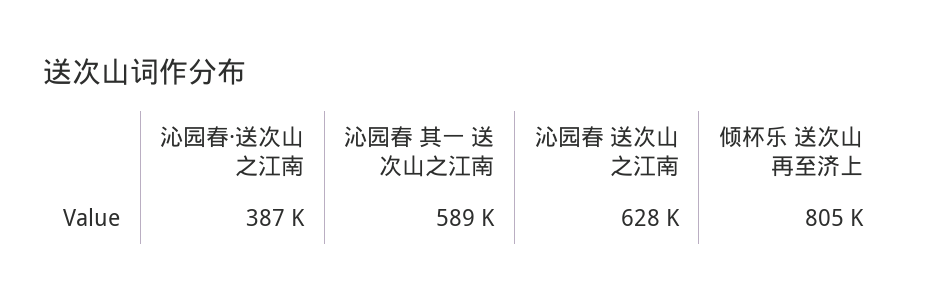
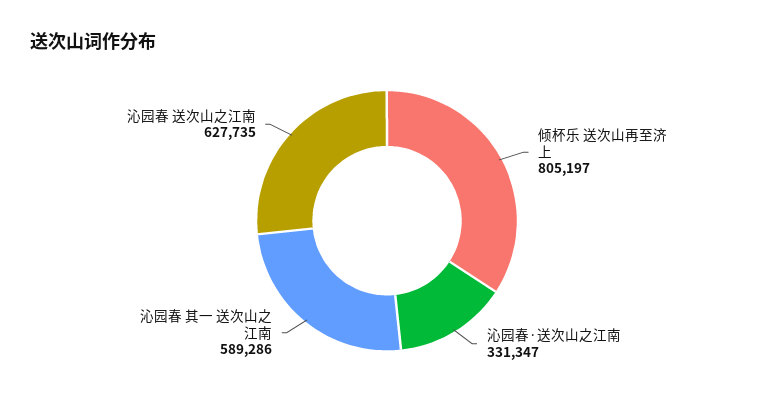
沁园春·送次山之江南: 387000 -> 331347

